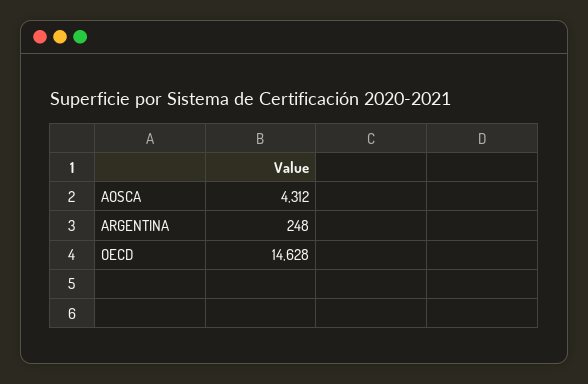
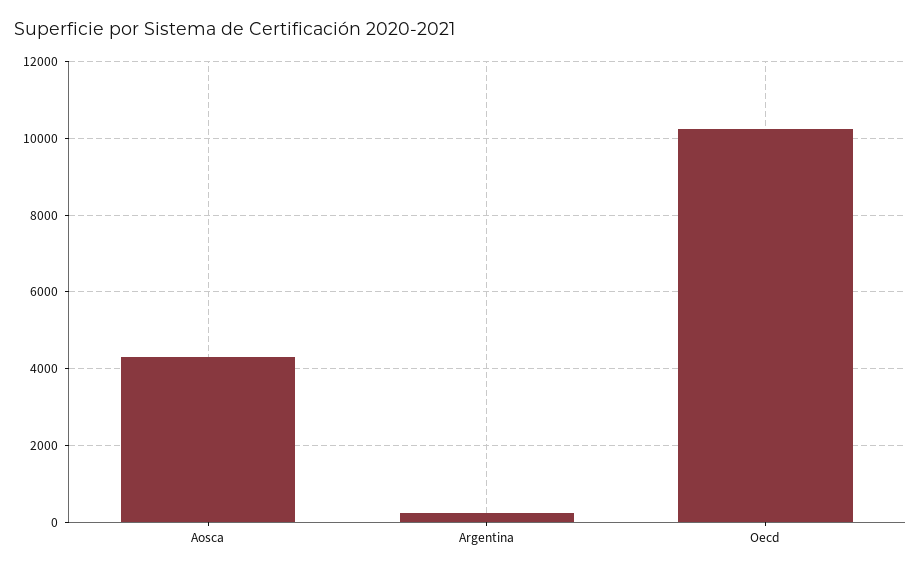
OECD: 14628 -> 10200

